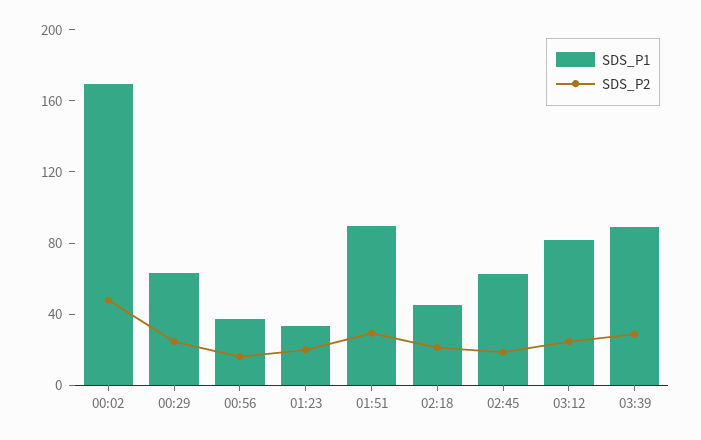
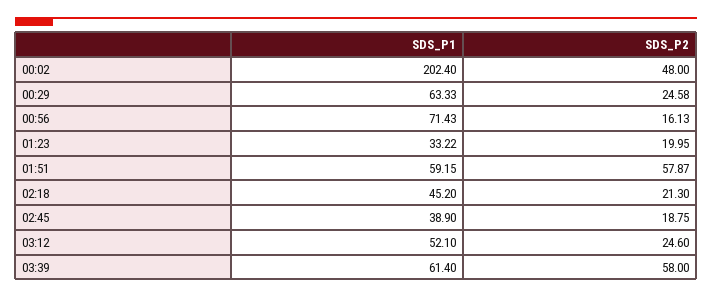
SDS_P1, 00:02: 170 -> 202.4
SDS_P1, 00:56: 40 -> 71.43
SDS_P1, 01:51: 90 -> 59.15
SDS_P2, 01:51: 30 -> 57.87
SDS_P1, 02:45: 60 -> 38.9
SDS_P1, 03:12: 80 -> 52.1
SDS_P1, 03:39: 90 -> 61.4
SDS_P2, 03:39: 30 -> 58

